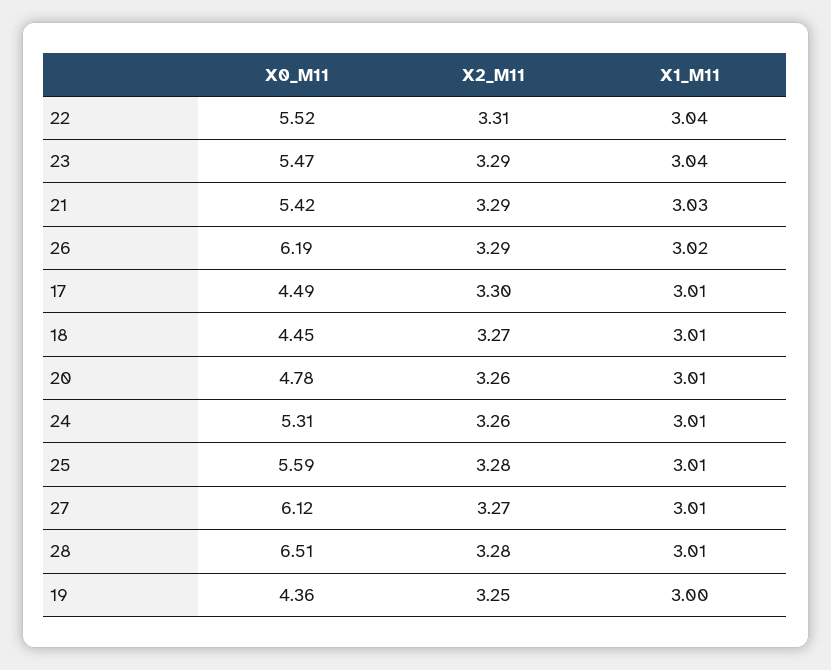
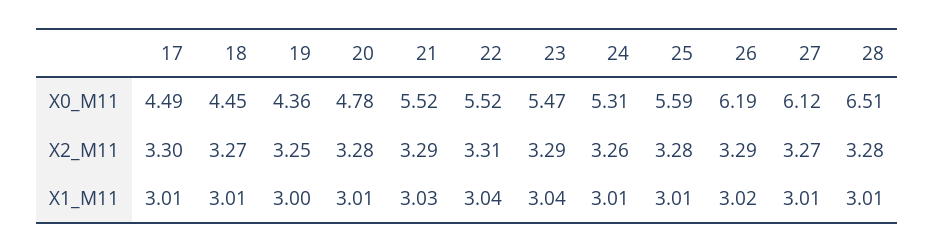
X0_M11, 21: 5.42 -> 5.52
X2_M11, 20: 3.26 -> 3.28

